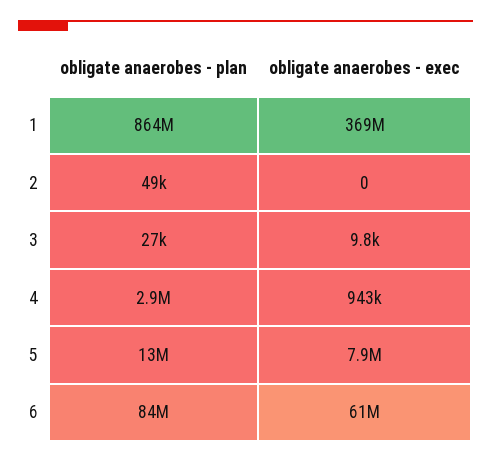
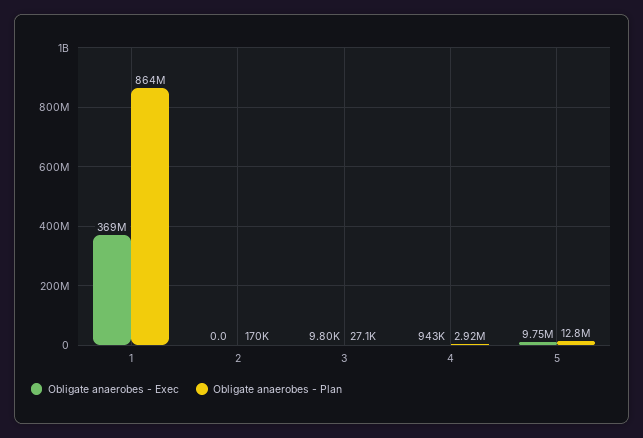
obligate anaerobes - plan, 2: 49000 -> 170000
obligate anaerobes - exec, 5: 7900000 -> 9750000
obligate anaerobes - plan, 6: 84000000 -> none
obligate anaerobes - exec, 6: 61000000 -> none

